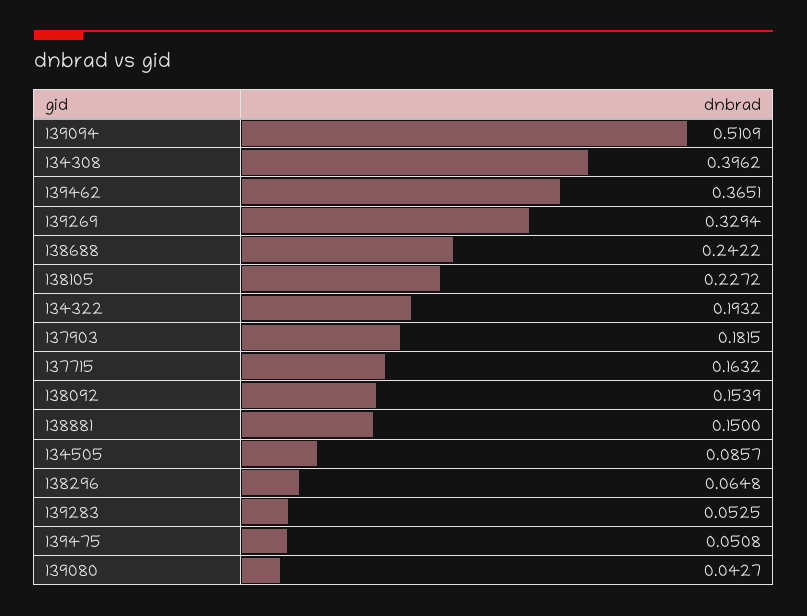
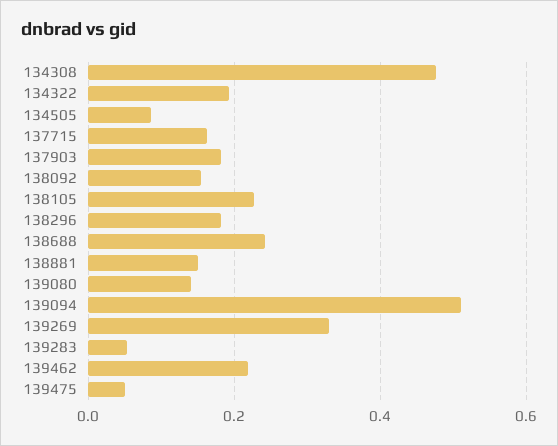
134308: 0.3962 -> 0.48
139462: 0.3651 -> 0.22
138296: 0.0648 -> 0.18
139080: 0.0427 -> 0.14

